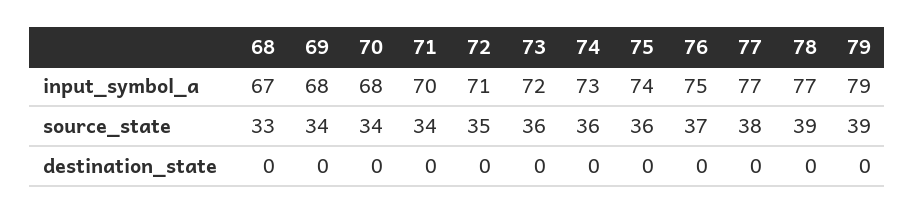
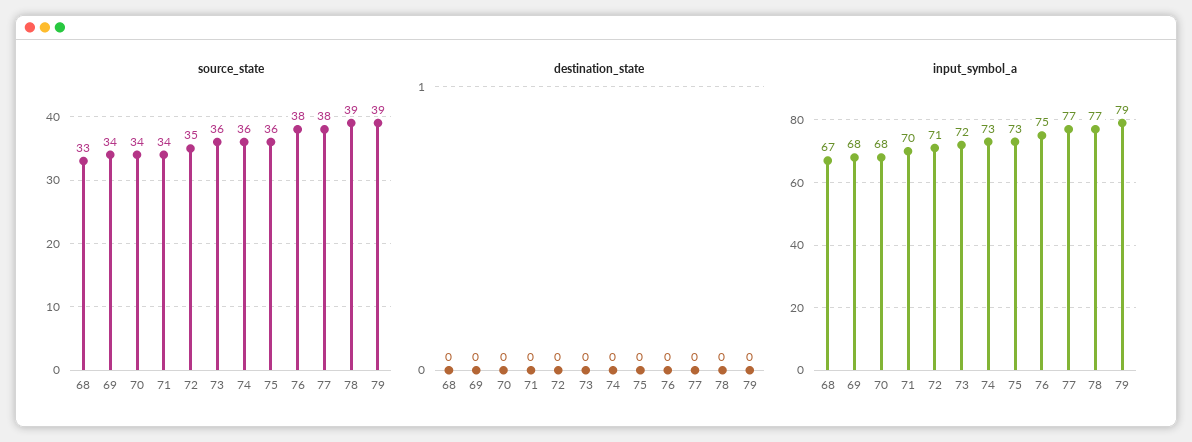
input_symbol_a, 75: 74 -> 73
source_state, 76: 37 -> 38

